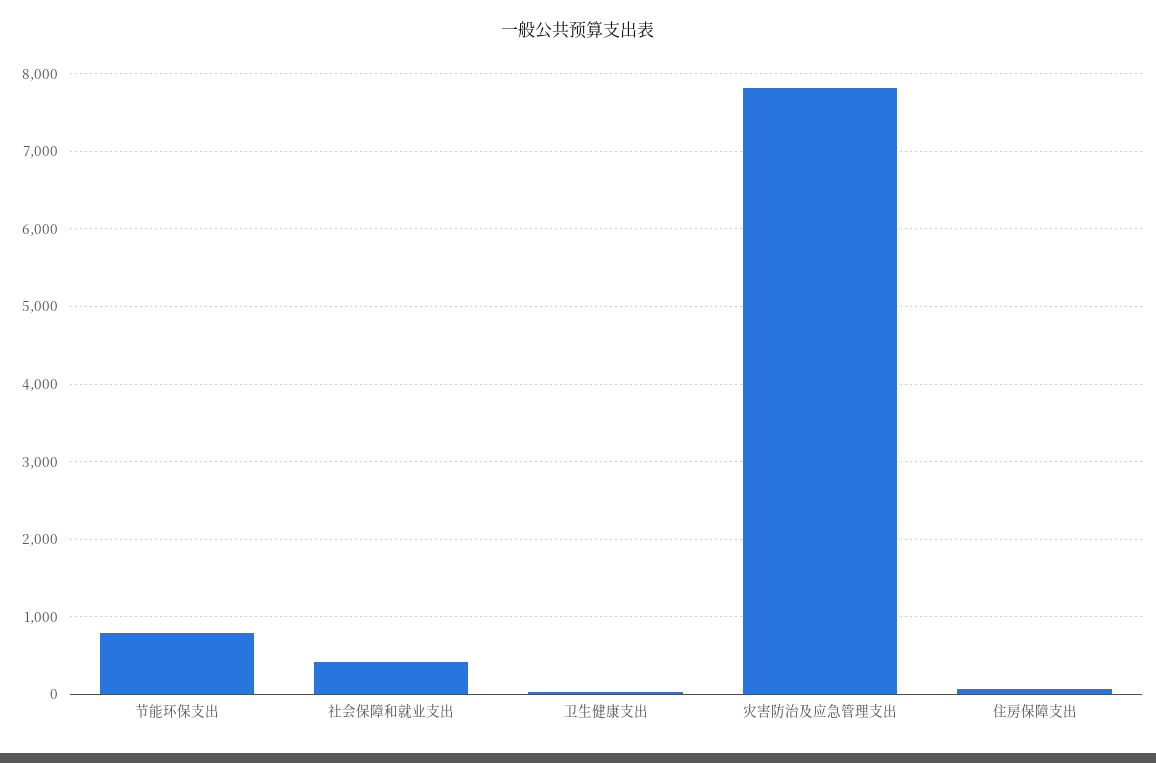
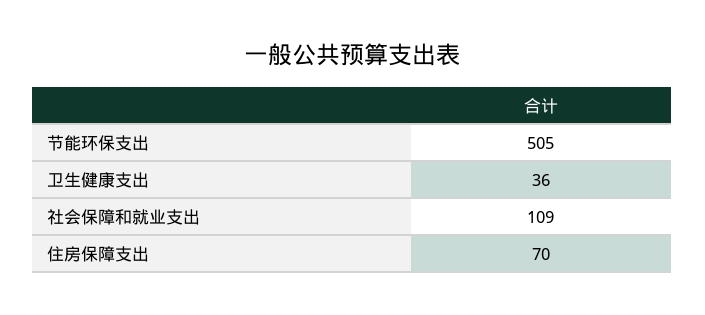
节能环保支出: 800 -> 505
社会保障和就业支出: 400 -> 109
灾害防治及应急管理支出: 7800 -> none

